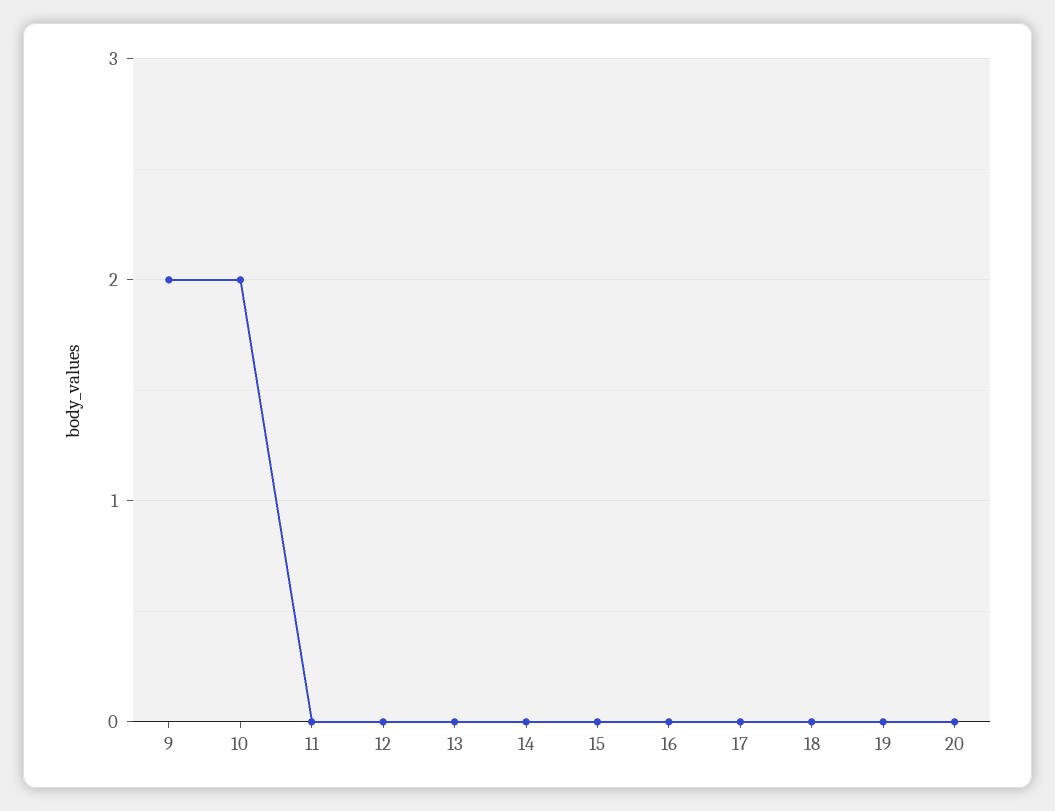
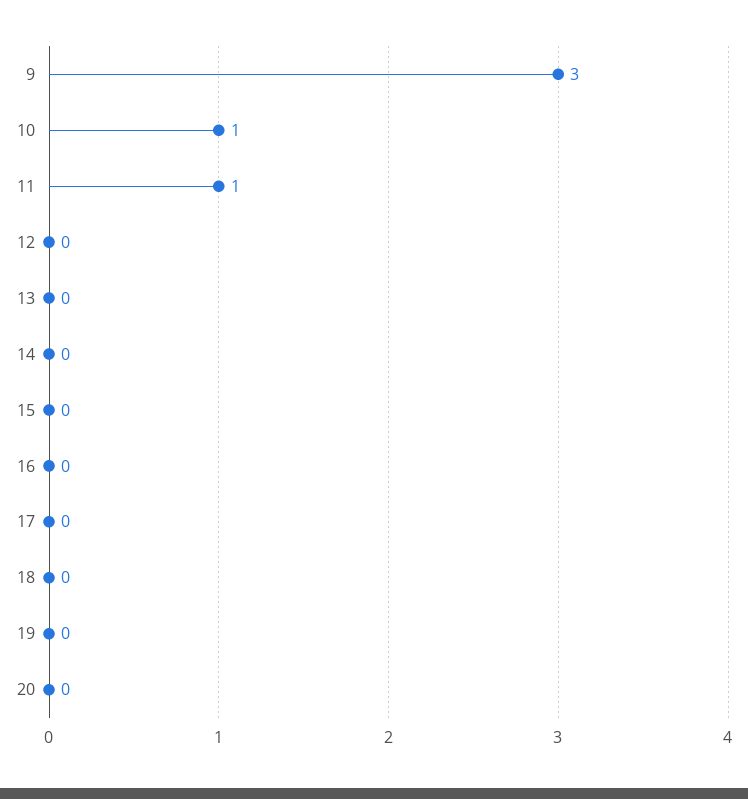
9: 2 -> 3
10: 2 -> 1
11: 0 -> 1

